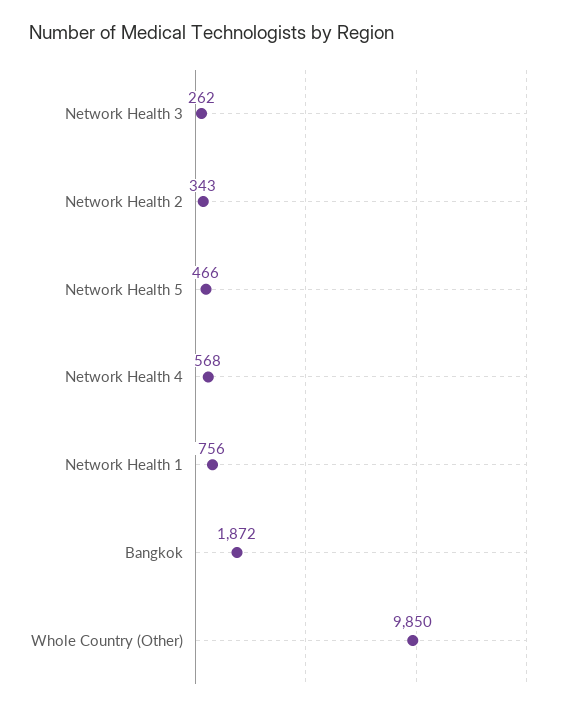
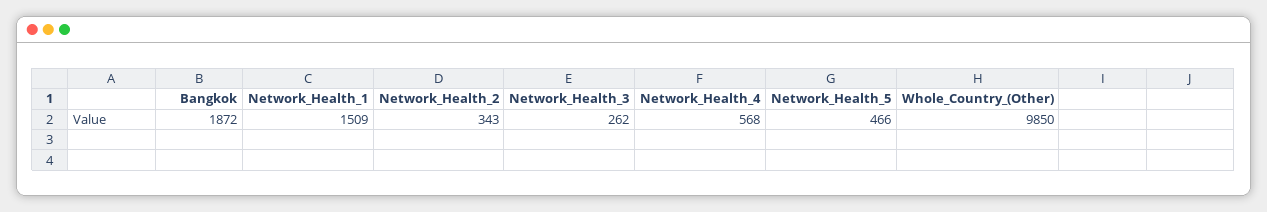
Network Health 1: 756 -> 1509

